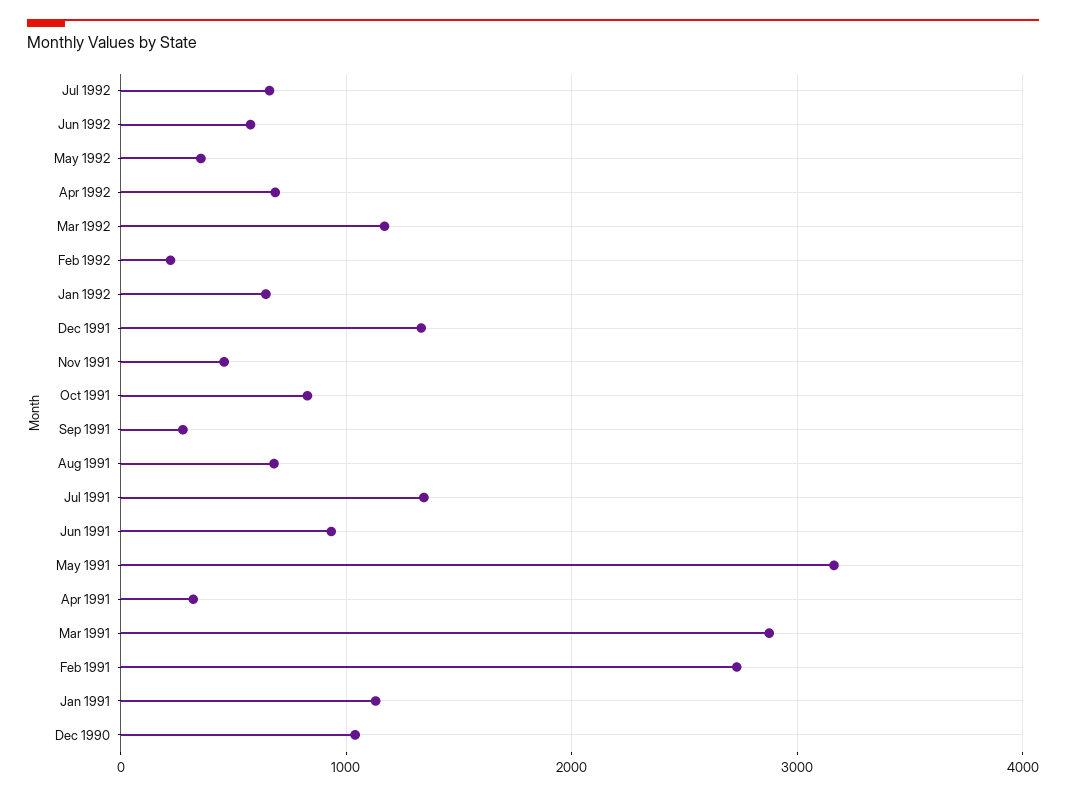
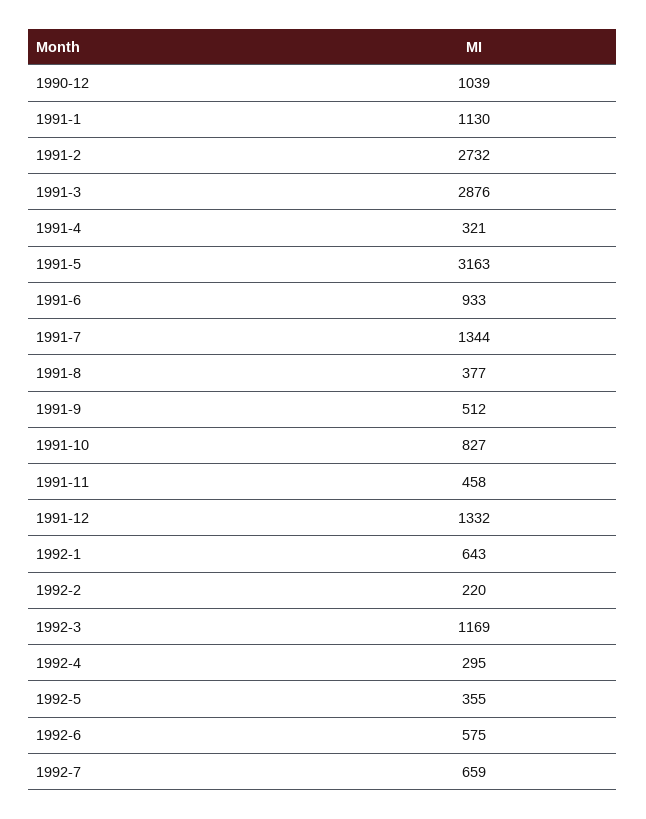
Apr 1992: 700 -> 295
Sep 1991: 300 -> 512
Aug 1991: 700 -> 377

